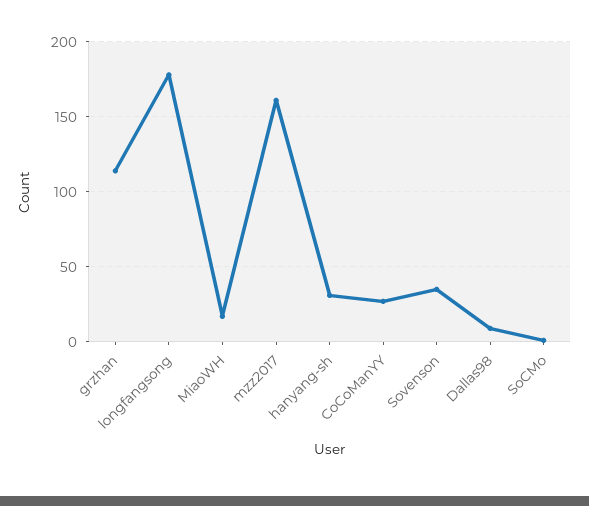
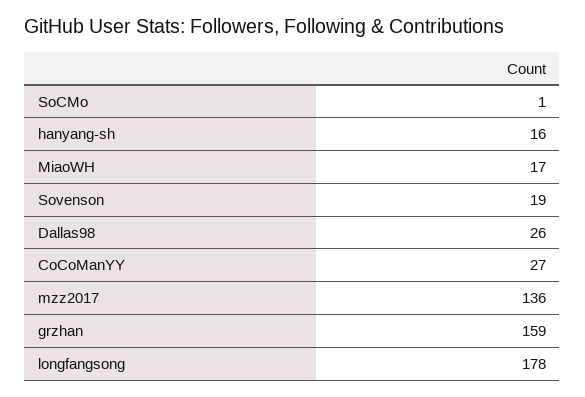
grzhan: 115 -> 159
mzz2017: 160 -> 136
hanyang-sh: 30 -> 16
Sovenson: 35 -> 19
Dallas98: 10 -> 26

